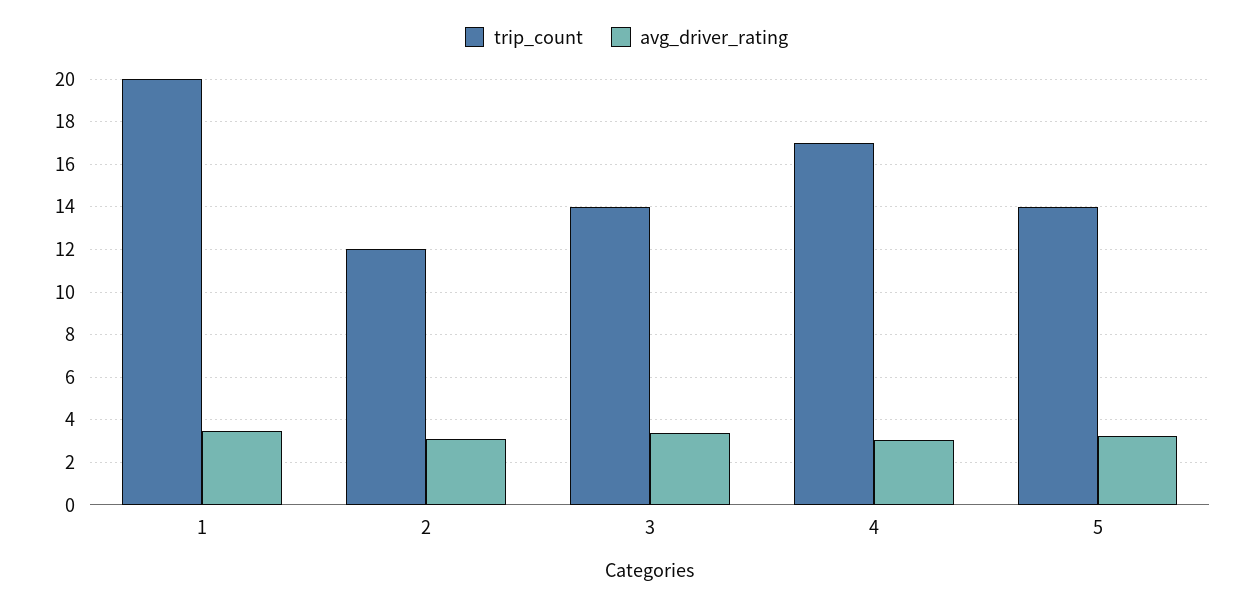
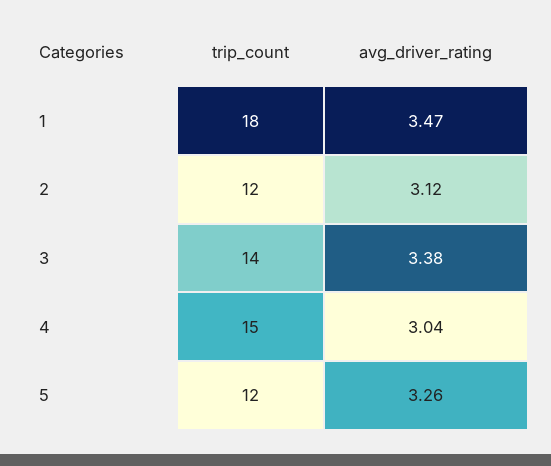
trip_count, 1: 20 -> 18
trip_count, 4: 17 -> 15
trip_count, 5: 14 -> 12

